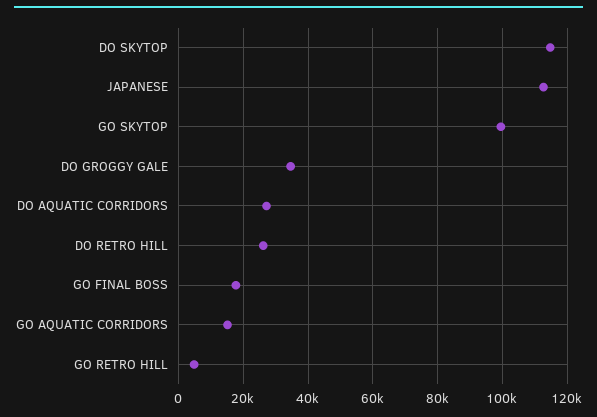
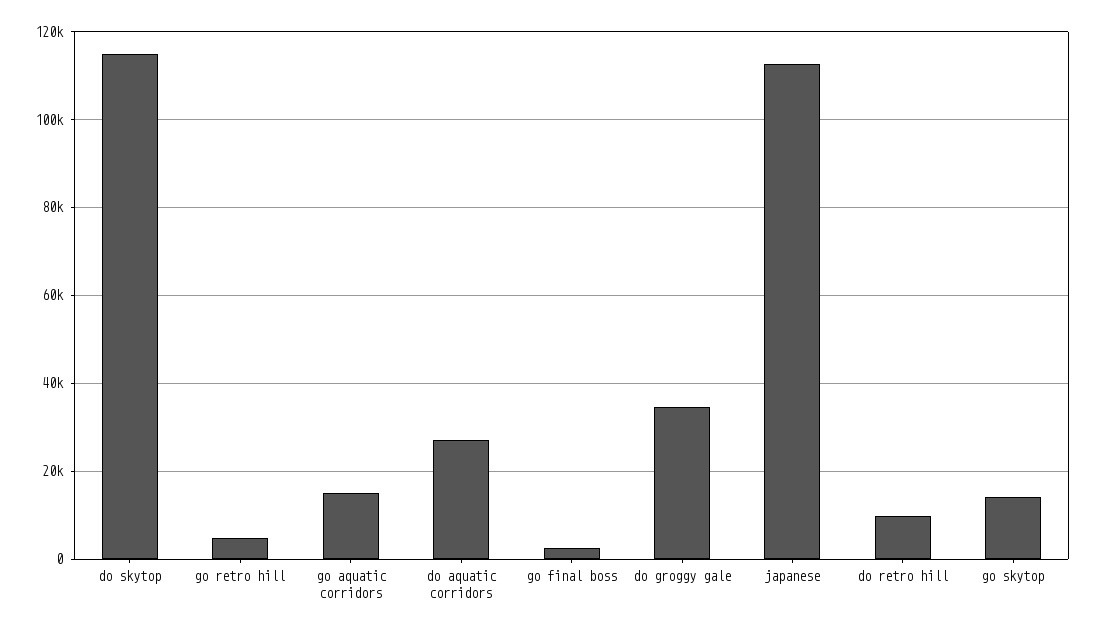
GO SKYTOP: 100000 -> 14000
DO RETRO HILL: 26000 -> 10000
GO FINAL BOSS: 18000 -> 2000

